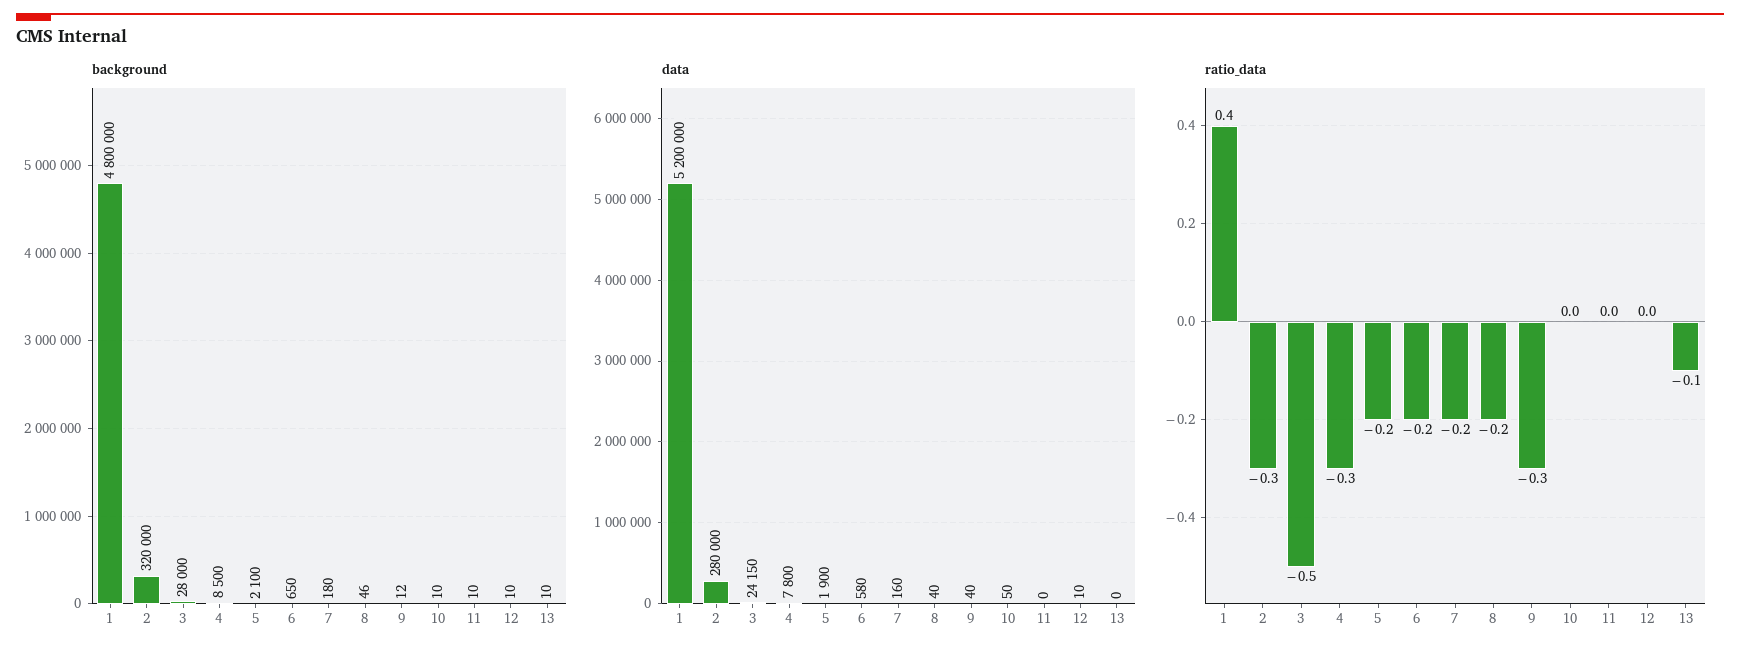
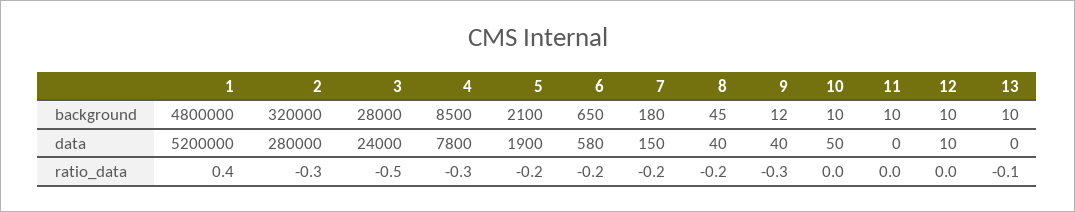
background, 8: 46 -> 45
data, 3: 24150 -> 24000
data, 7: 160 -> 150

